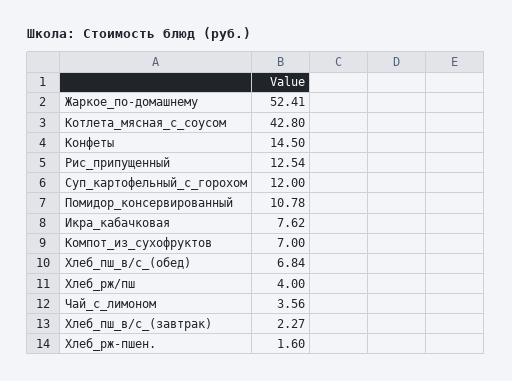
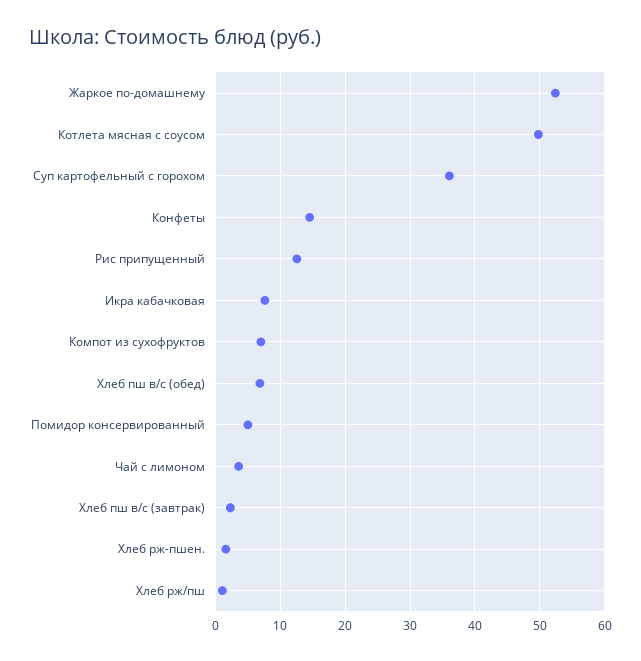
Котлета_мясная_с_соусом: 42.8 -> 50
Суп_картофельный_с_горохом: 12 -> 36
Помидор_консервированный: 10.78 -> 5
Хлеб_рж/пш: 4 -> 1

